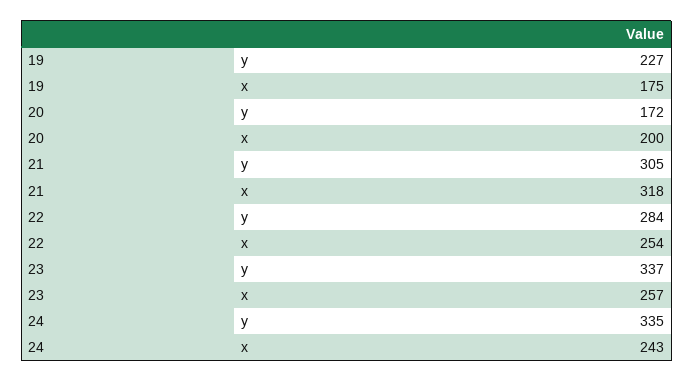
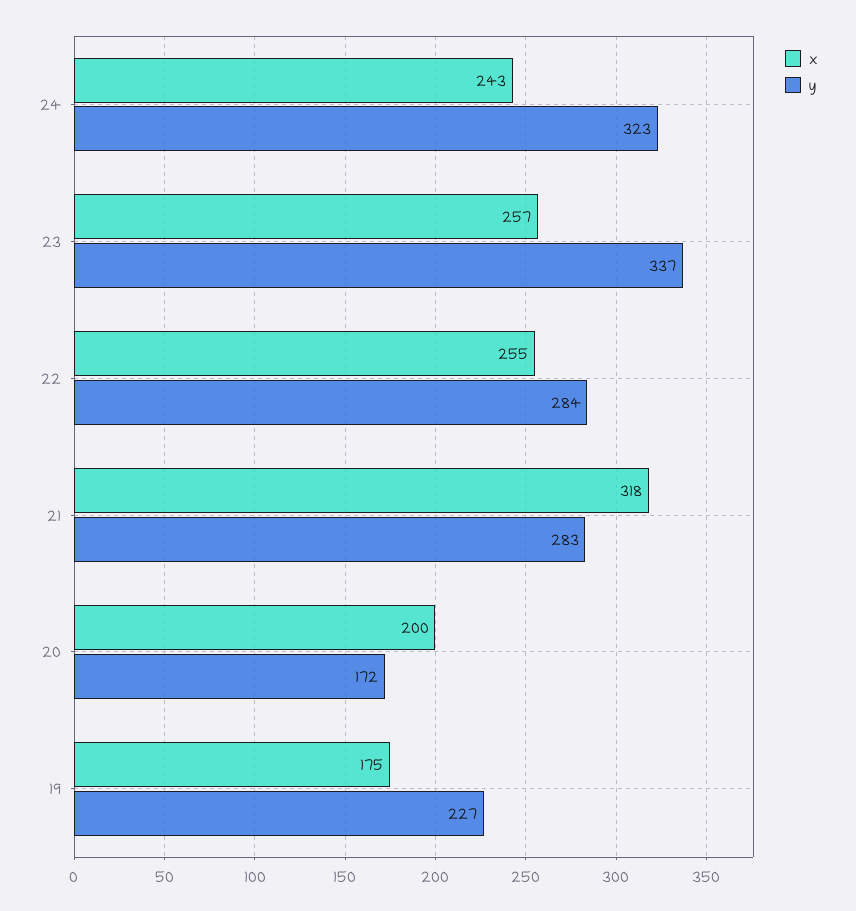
y, 21: 305 -> 283
x, 22: 254 -> 255
y, 24: 335 -> 323

